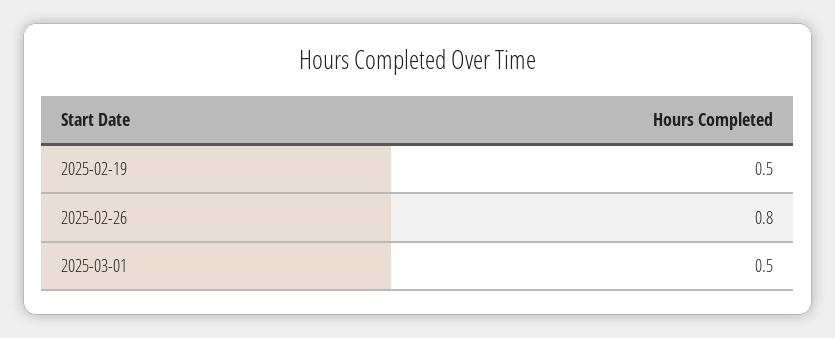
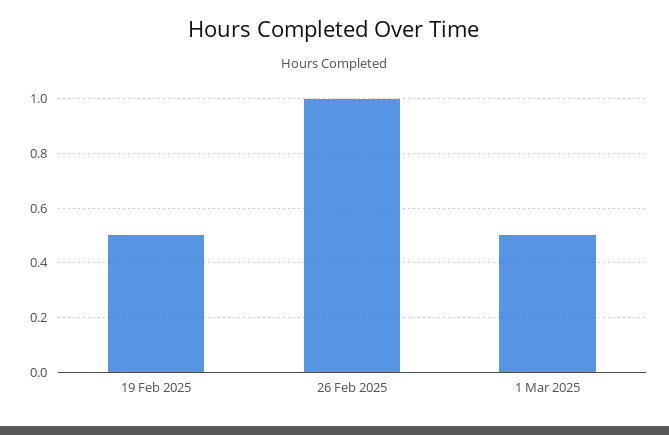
2025-02-26: 0.8 -> 1

